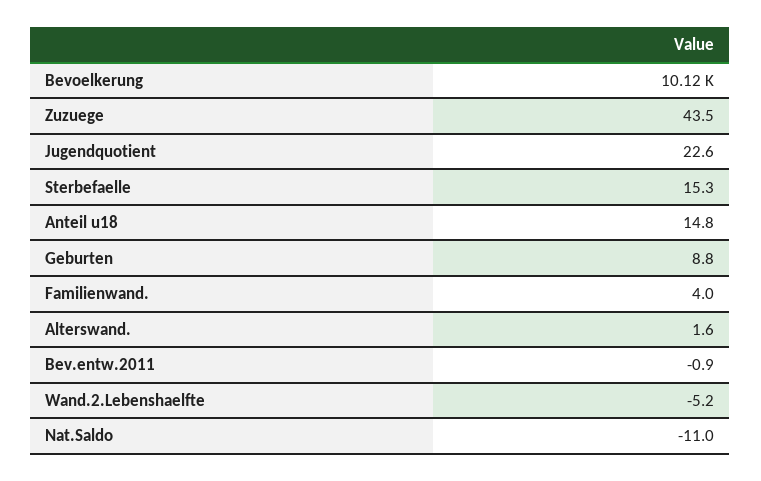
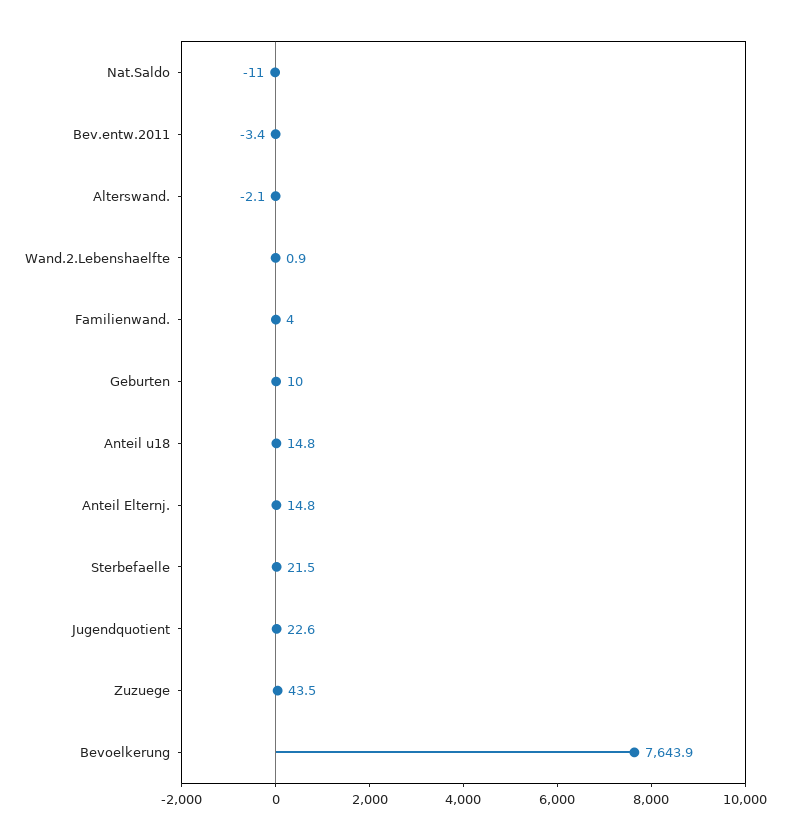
Bevoelkerung: 10120 -> 7643.9
Sterbefaelle: 15.3 -> 21.5
Geburten: 8.8 -> 10
Alterswand.: 1.6 -> -2.1
Bev.entw.2011: -0.9 -> -3.4
Wand.2.Lebenshaelfte: -5.2 -> 0.9
Anteil Elternj.: none -> 14.8

